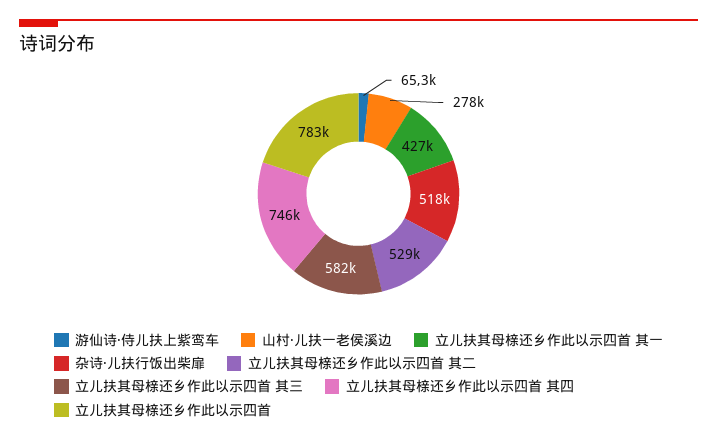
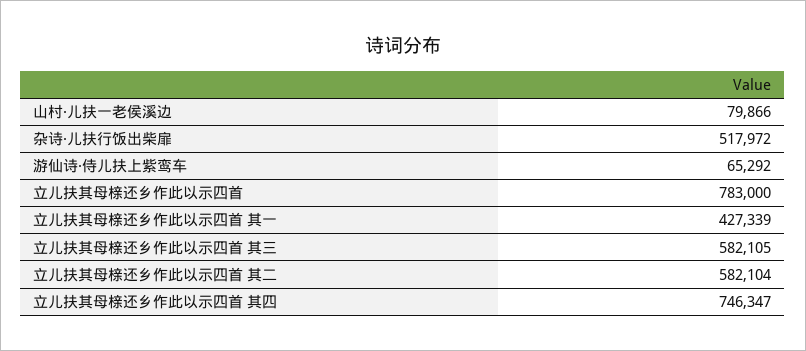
山村·儿扶一老侯溪边: 278000 -> 79866
立儿扶其母榇还乡作此以示四首 其二: 529000 -> 582104

